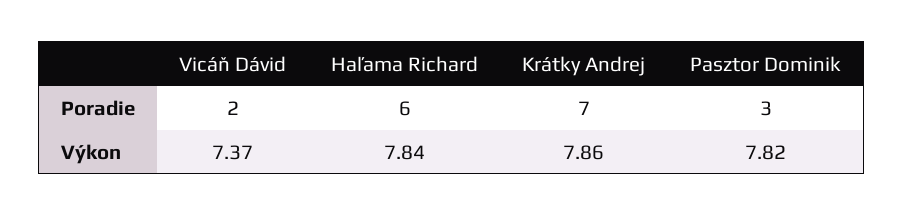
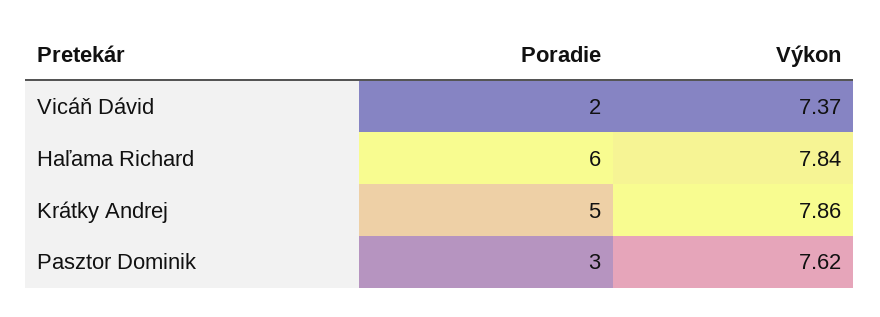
Krátky Andrej, Poradie: 7 -> 5
Pasztor Dominik, Výkon: 7.82 -> 7.62

